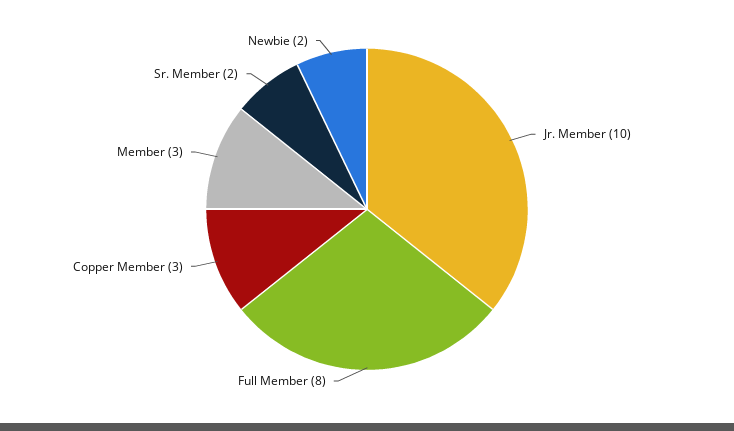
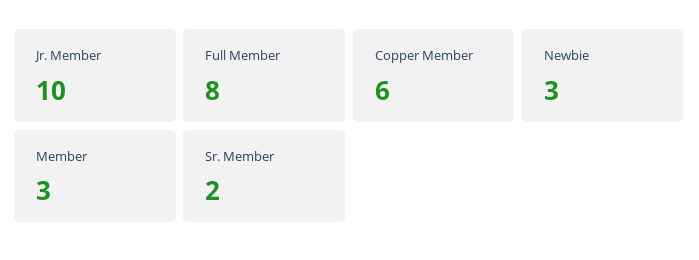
Copper Member: 3 -> 6
Newbie: 2 -> 3

